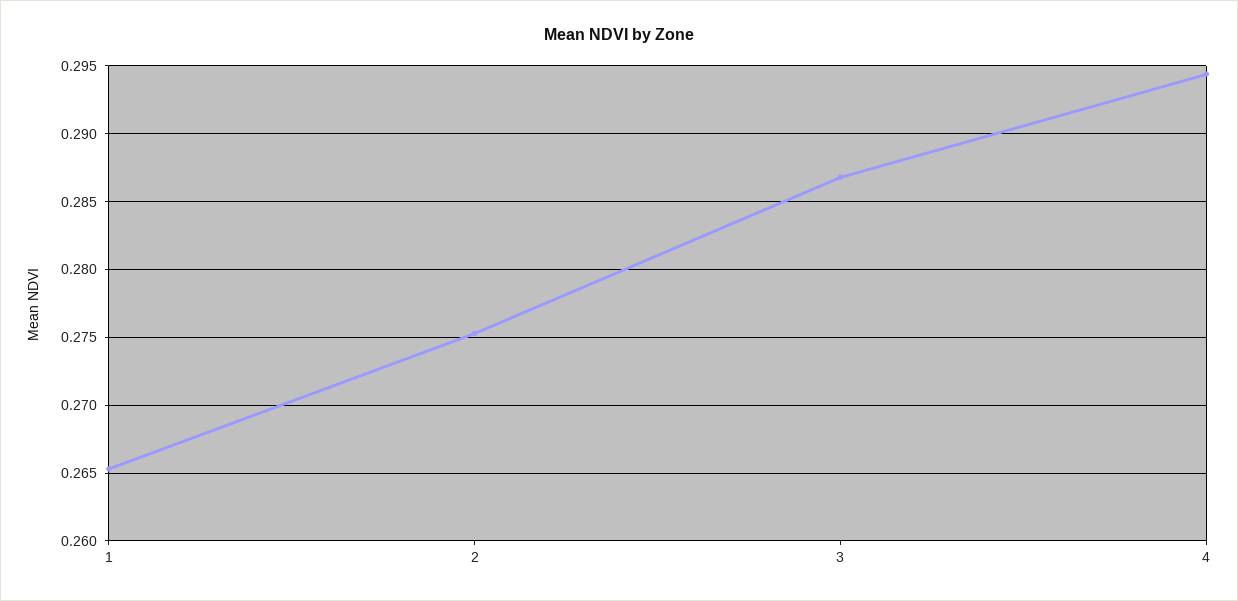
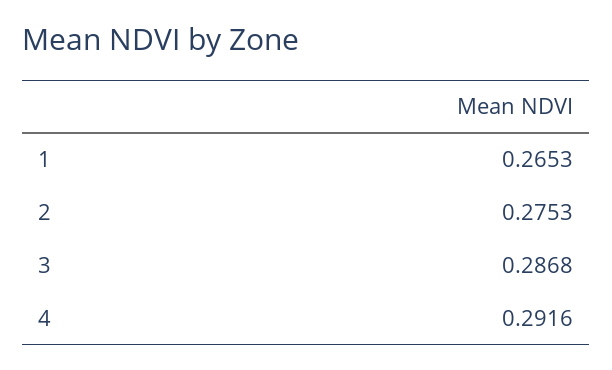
4: 0.2945 -> 0.2916

